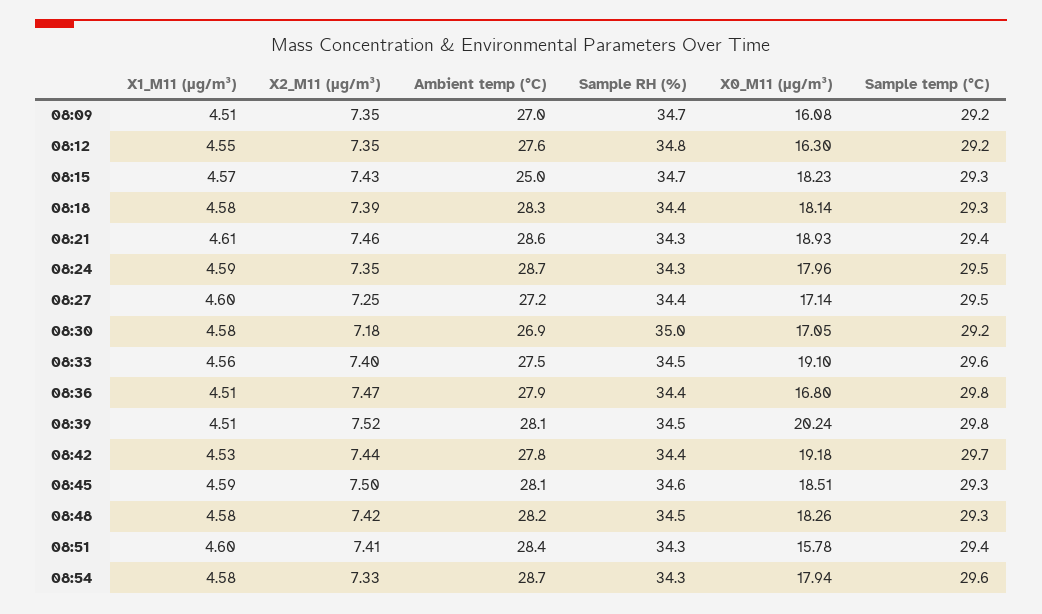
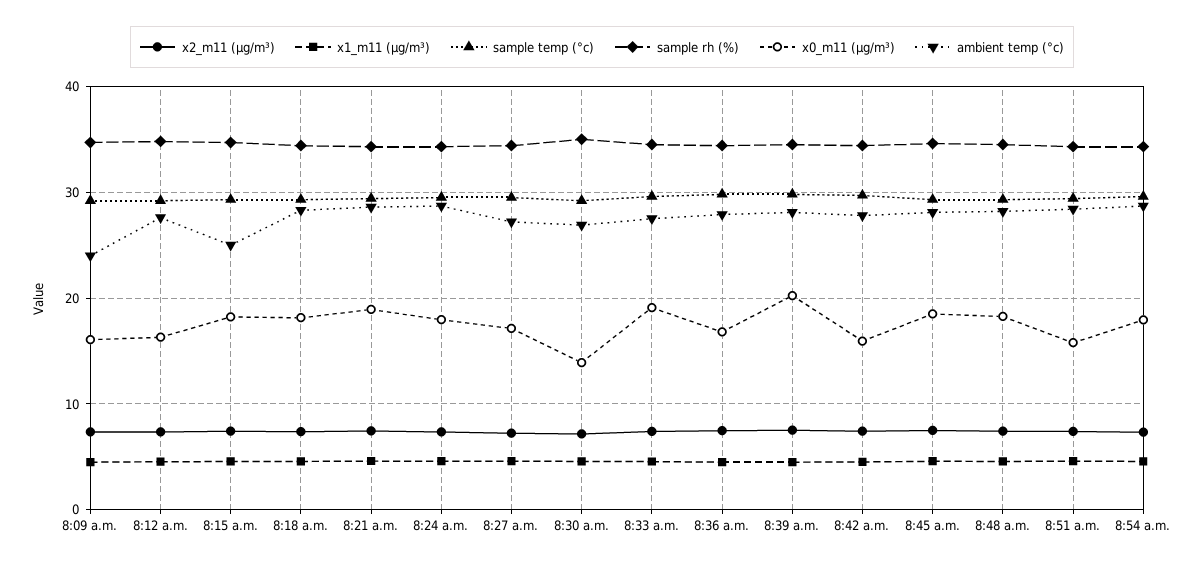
Ambient temp (°C), 08:09: 27 -> 24
X0_M11 (μg/m³), 08:30: 17.05 -> 14
X0_M11 (μg/m³), 08:42: 19.18 -> 16

